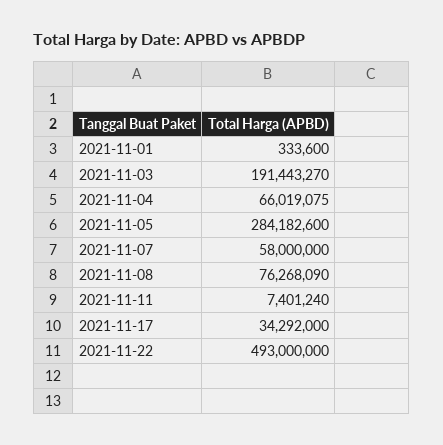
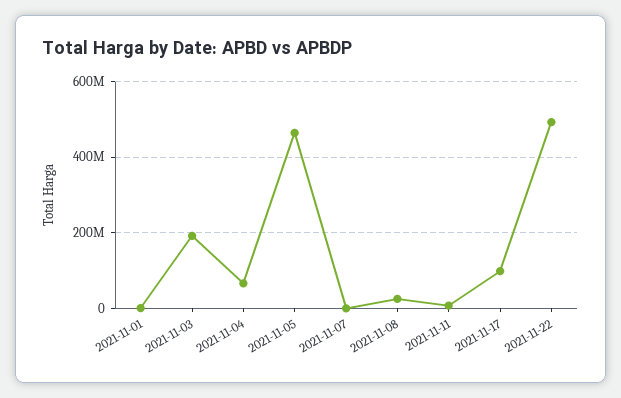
2021-11-05: 284182600 -> 460000000
2021-11-07: 58000000 -> 0
2021-11-08: 76268090 -> 20000000
2021-11-17: 34292000 -> 100000000

